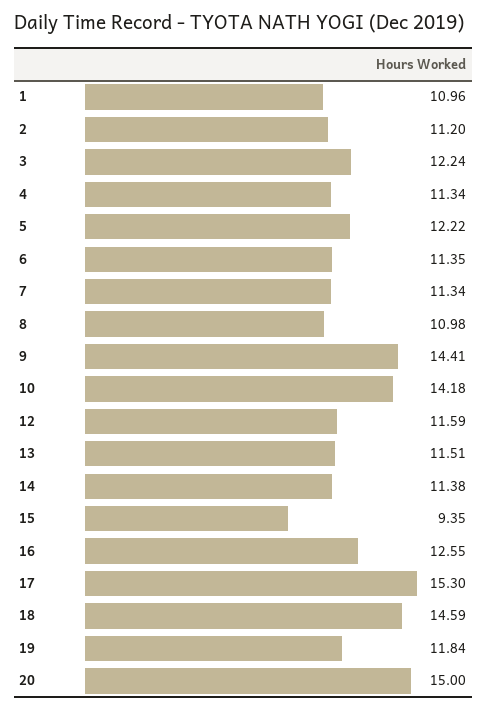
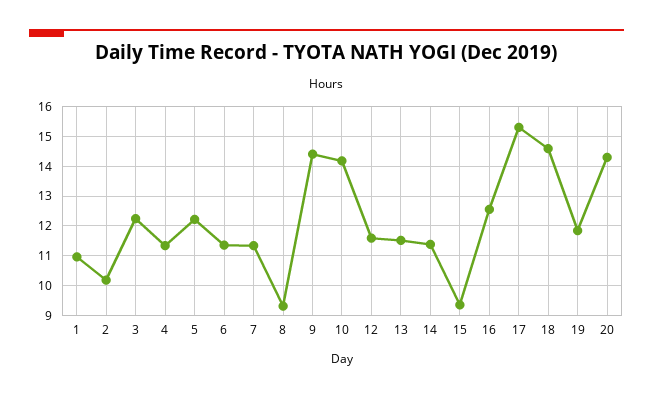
2: 11.2 -> 10.25
8: 10.98 -> 9.25
20: 15 -> 14.25

